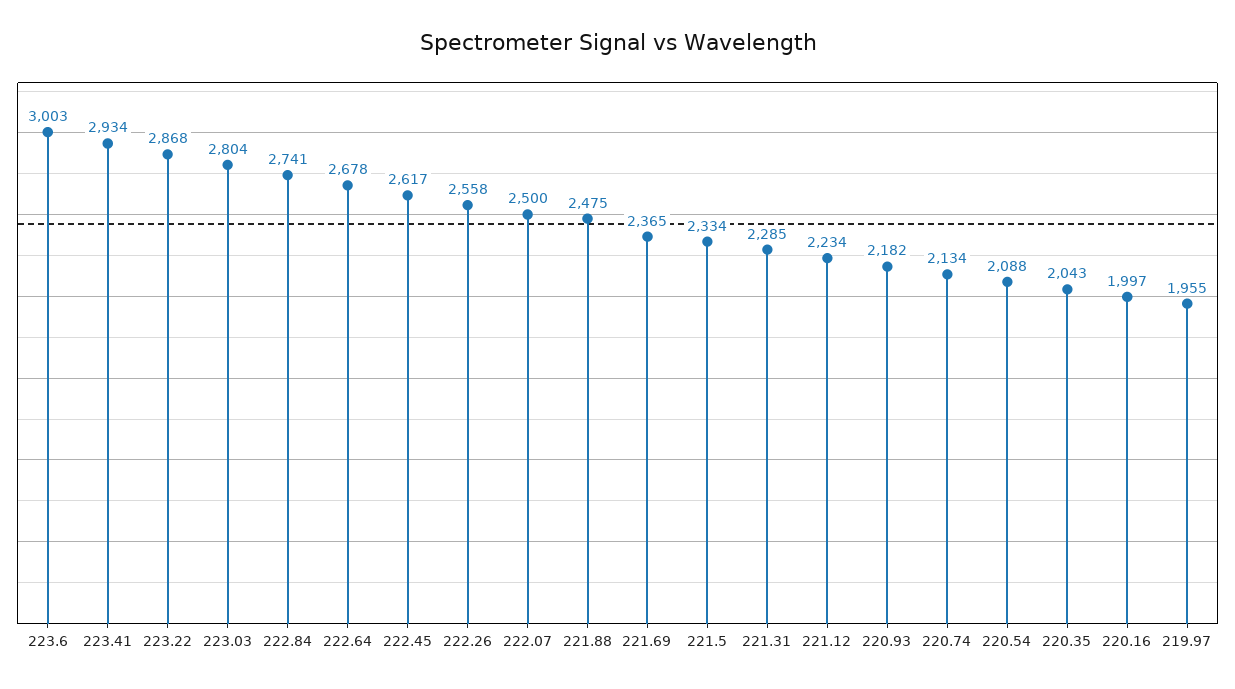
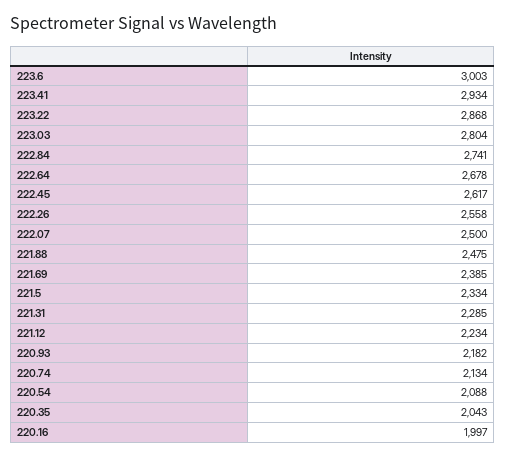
221.69: 2365 -> 2385
219.97: 1955 -> none

